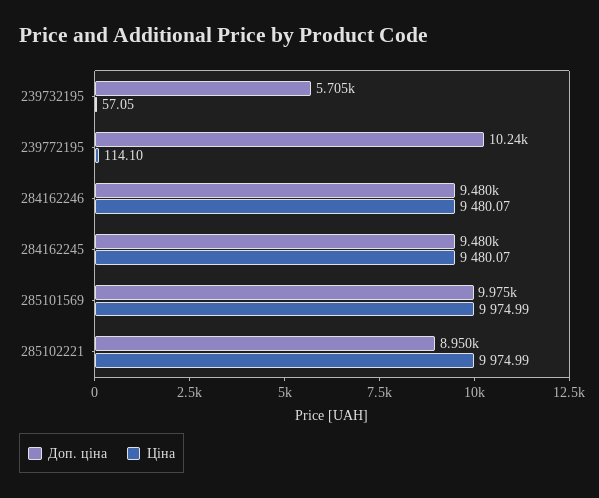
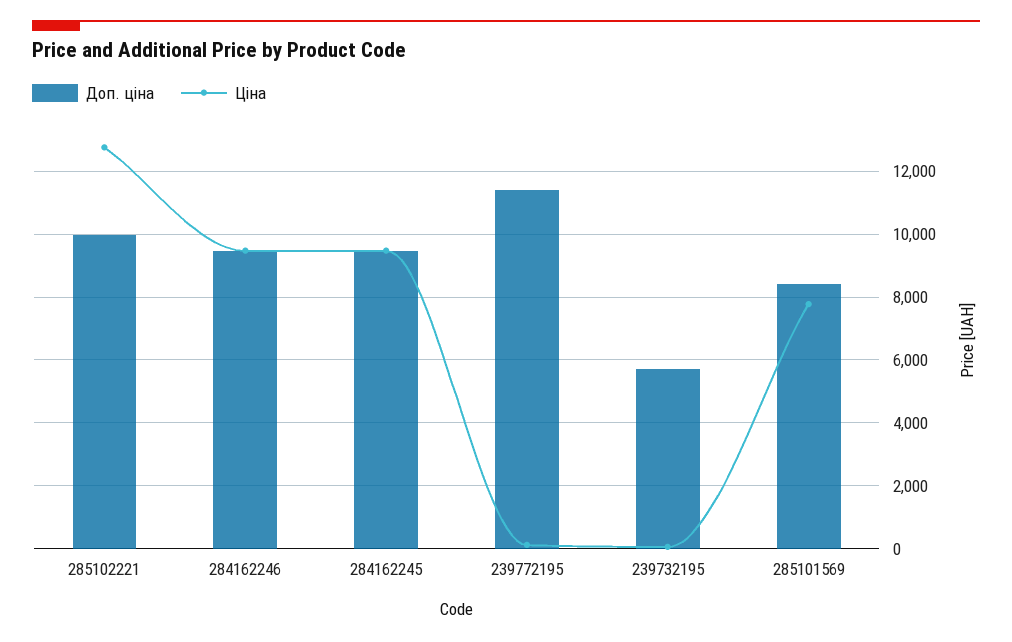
Доп. ціна, 239772195: 10240 -> 11400
Доп. ціна, 285101569: 9975 -> 8400
Ціна, 285101569: 9974.99 -> 7800
Доп. ціна, 285102221: 8950 -> 10000
Ціна, 285102221: 9974.99 -> 12800

